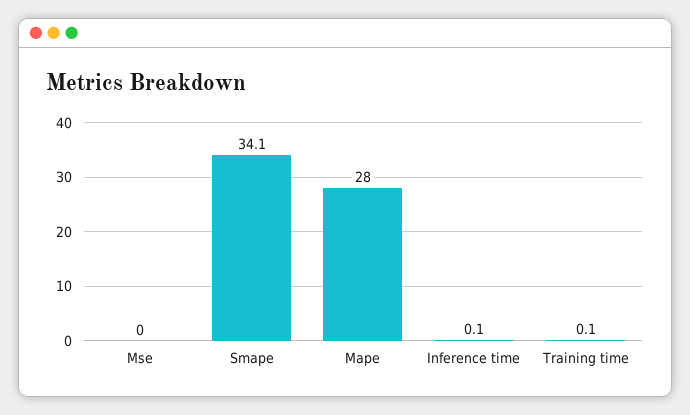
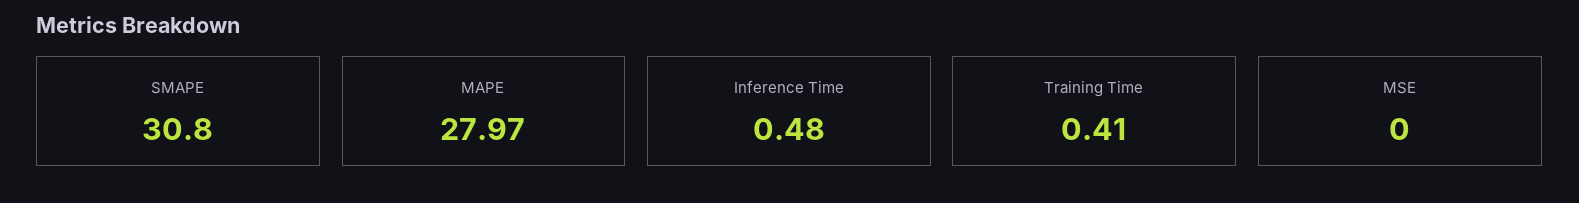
Smape: 34.1 -> 30.8
Inference time: 0.1 -> 0.48
Training time: 0.1 -> 0.41

